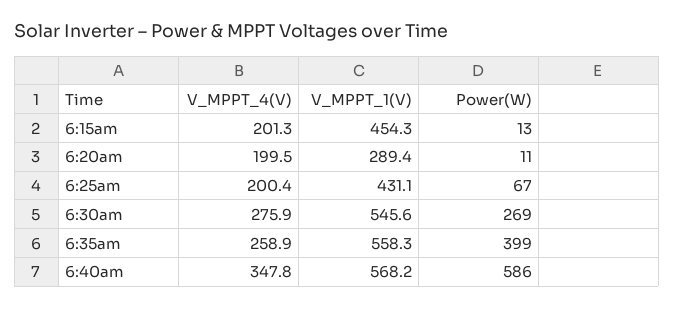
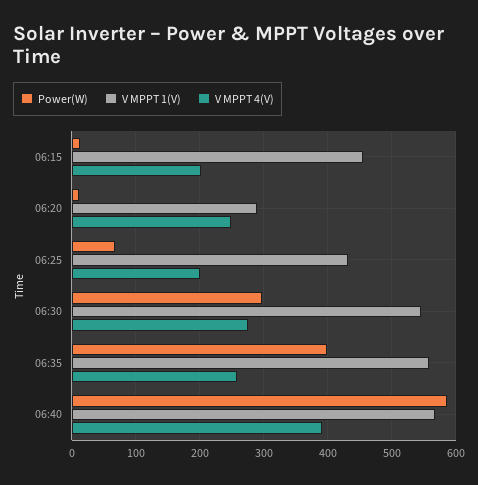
V_MPPT_4(V), 6:20am: 199.5 -> 250
Power(W), 6:30am: 269 -> 300
V_MPPT_4(V), 6:40am: 347.8 -> 390

